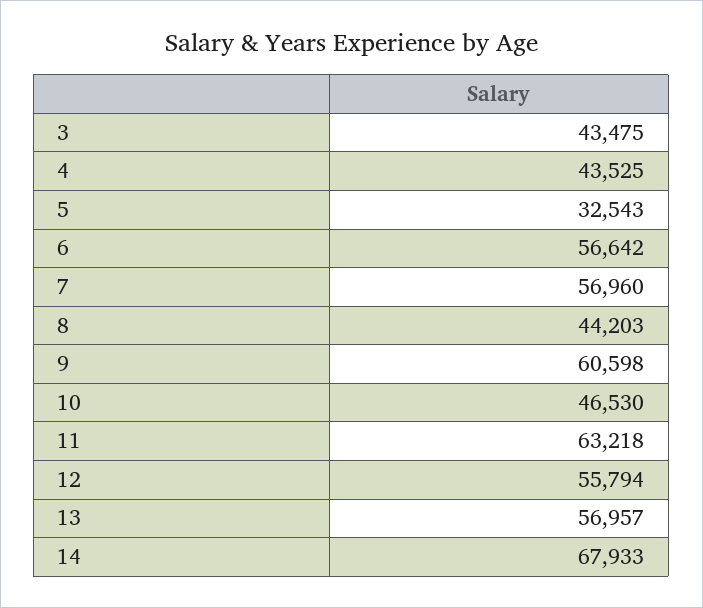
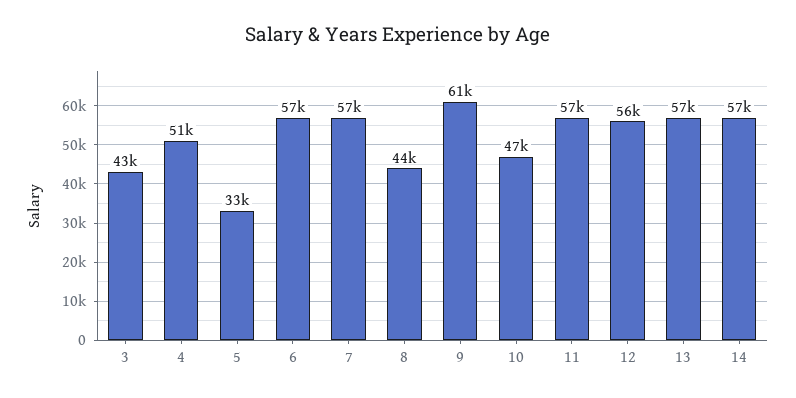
4: 43525 -> 51000
11: 63218 -> 57000
14: 67933 -> 57000

